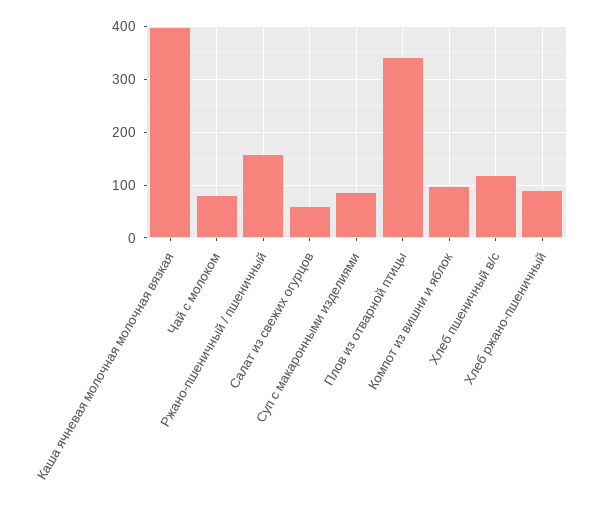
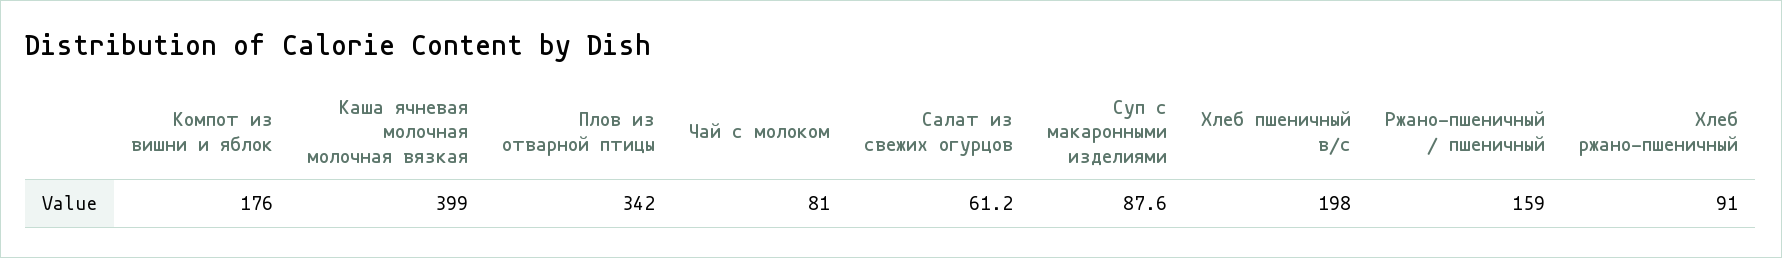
Компот из вишни и яблок: 100 -> 176
Хлеб пшеничный в/с: 120 -> 198

